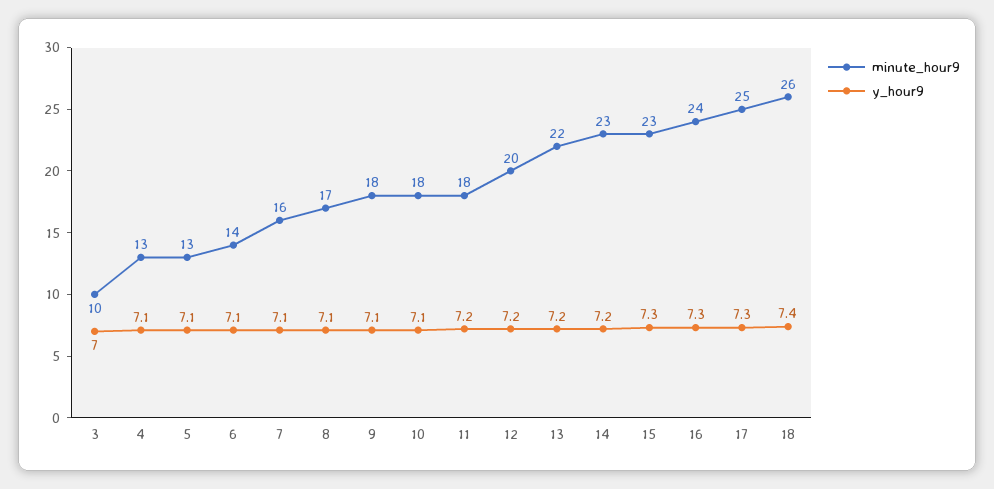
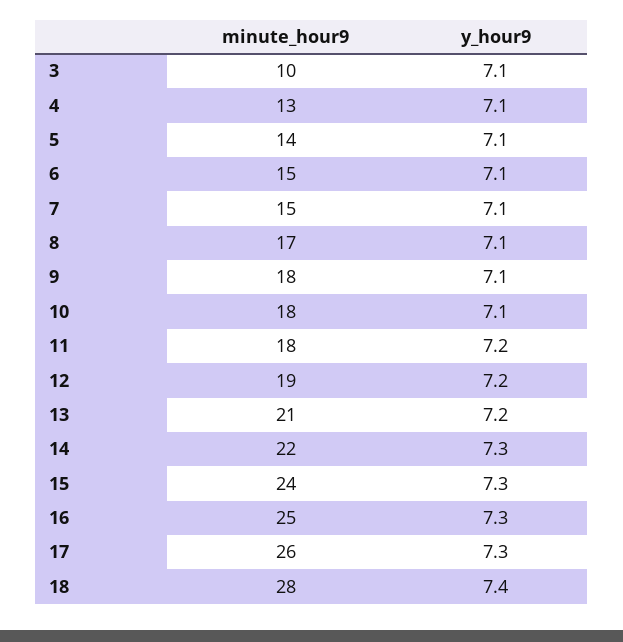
y_hour9, 3: 7 -> 7.1
minute_hour9, 5: 13 -> 14
minute_hour9, 6: 14 -> 15
minute_hour9, 7: 16 -> 15
minute_hour9, 12: 20 -> 19
minute_hour9, 13: 22 -> 21
minute_hour9, 14: 23 -> 22
y_hour9, 14: 7.2 -> 7.3
minute_hour9, 15: 23 -> 24
minute_hour9, 16: 24 -> 25
minute_hour9, 17: 25 -> 26
minute_hour9, 18: 26 -> 28

